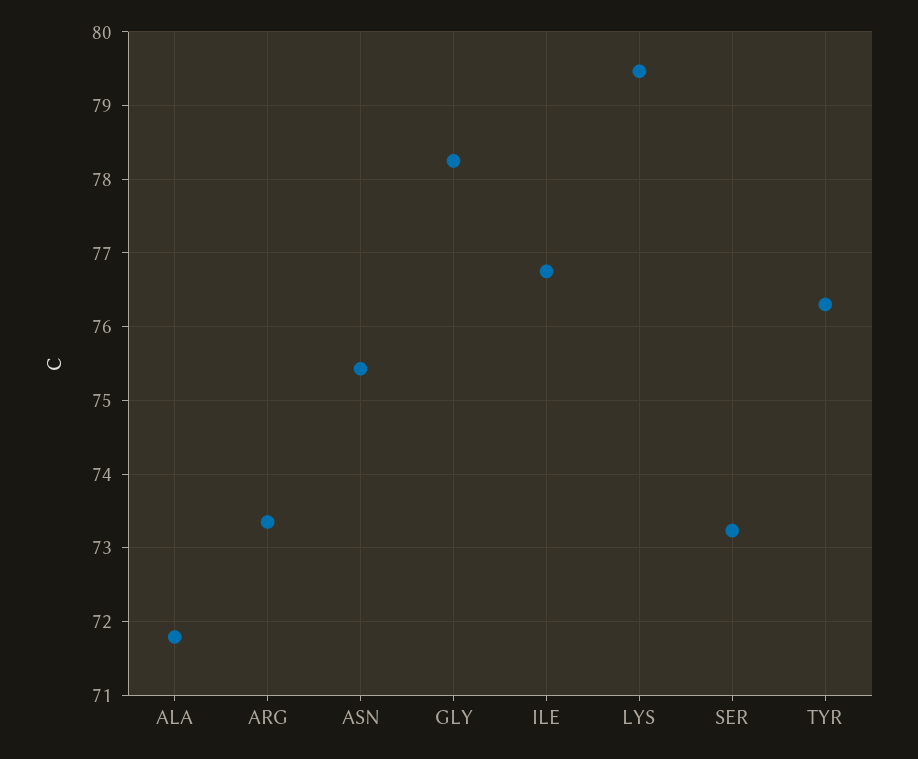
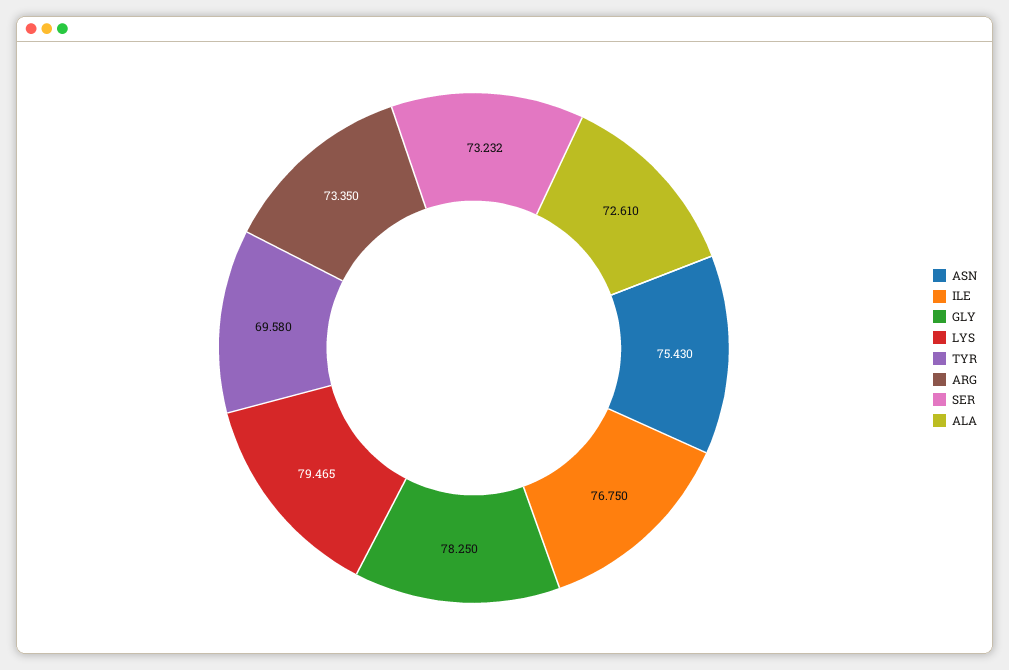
ALA: 71.8 -> 72.61
TYR: 76.3 -> 69.58

